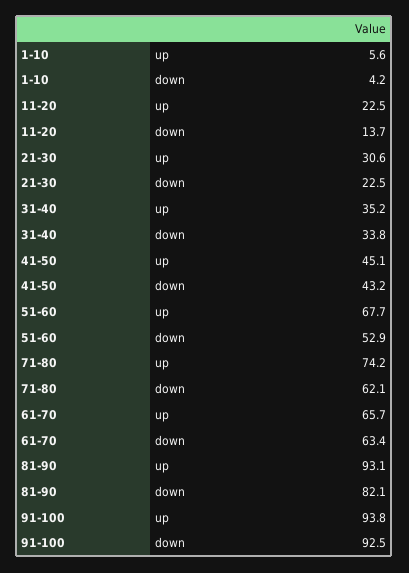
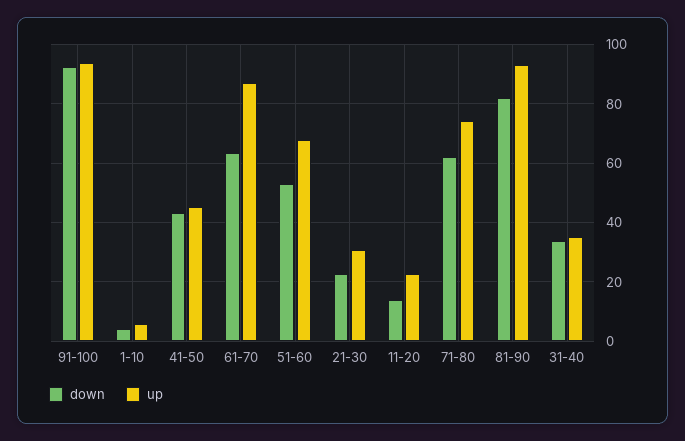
up, 61-70: 65.7 -> 87.5

